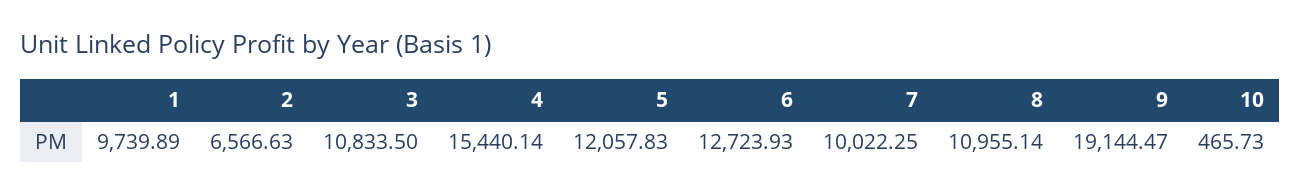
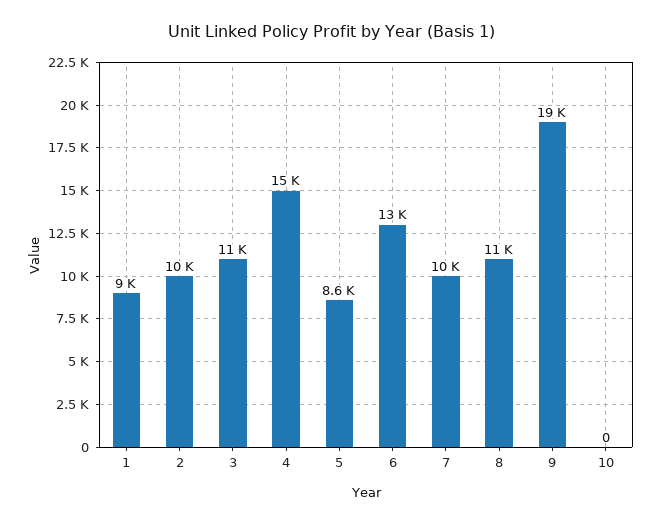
1: 9739.89 -> 9000
2: 6566.63 -> 10000
5: 12057.83 -> 8600
10: 465.73 -> 0

